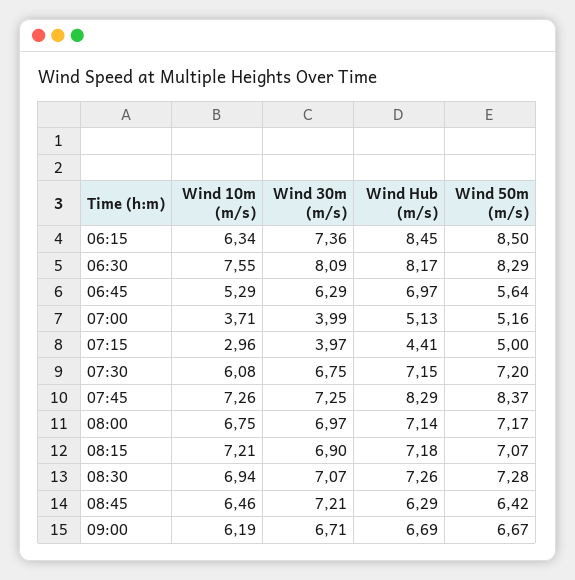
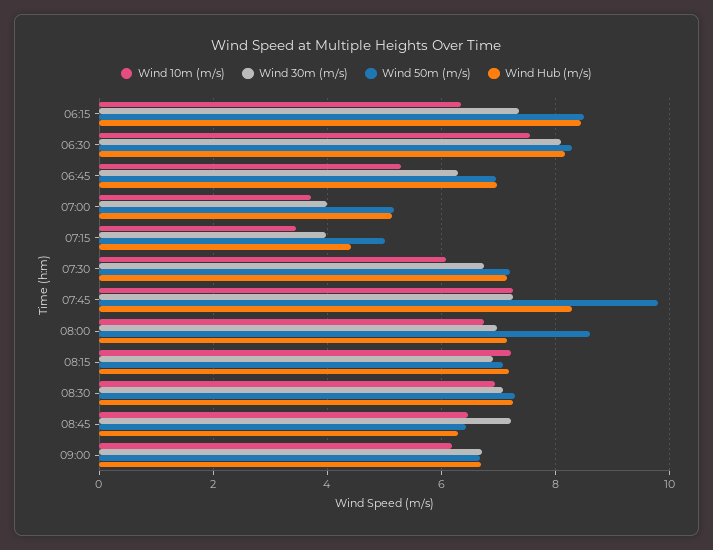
Wind 50m (m/s), 06:45: 5.64 -> 7
Wind 10m (m/s), 07:15: 2.96 -> 3.4
Wind 50m (m/s), 07:45: 8.37 -> 9.8
Wind 50m (m/s), 08:00: 7.17 -> 8.6

